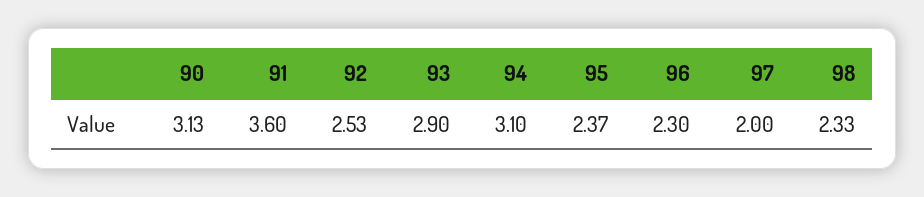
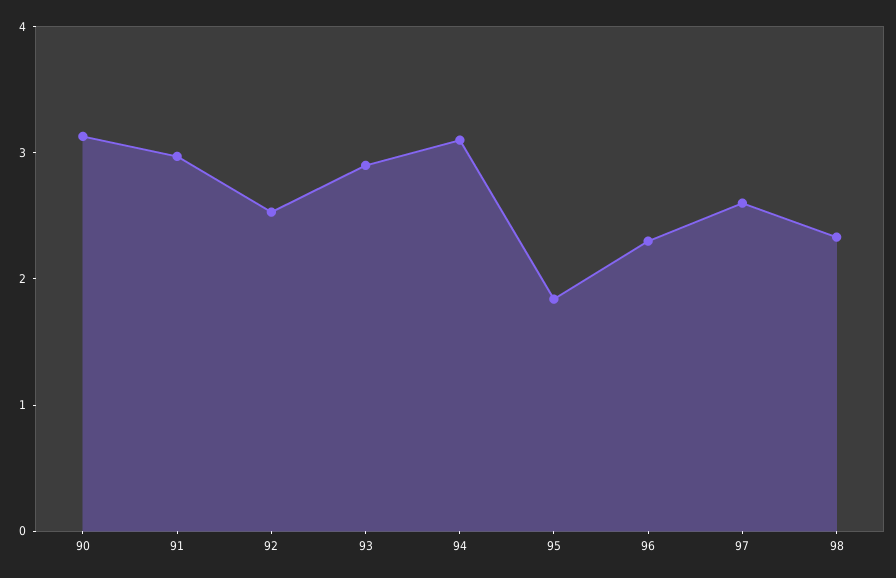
91: 3.6 -> 3
95: 2.37 -> 1.8
97: 2 -> 2.6

